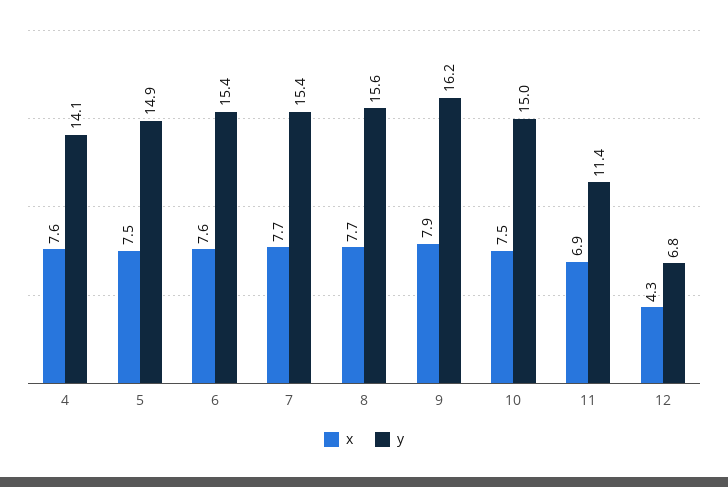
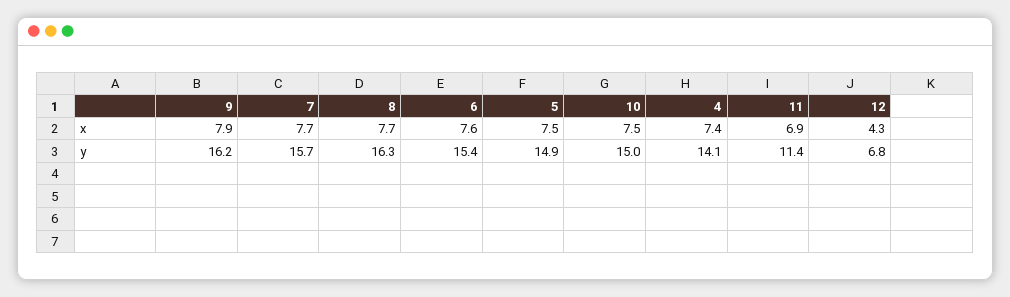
x, 4: 7.6 -> 7.4
y, 7: 15.4 -> 15.7
y, 8: 15.6 -> 16.3

